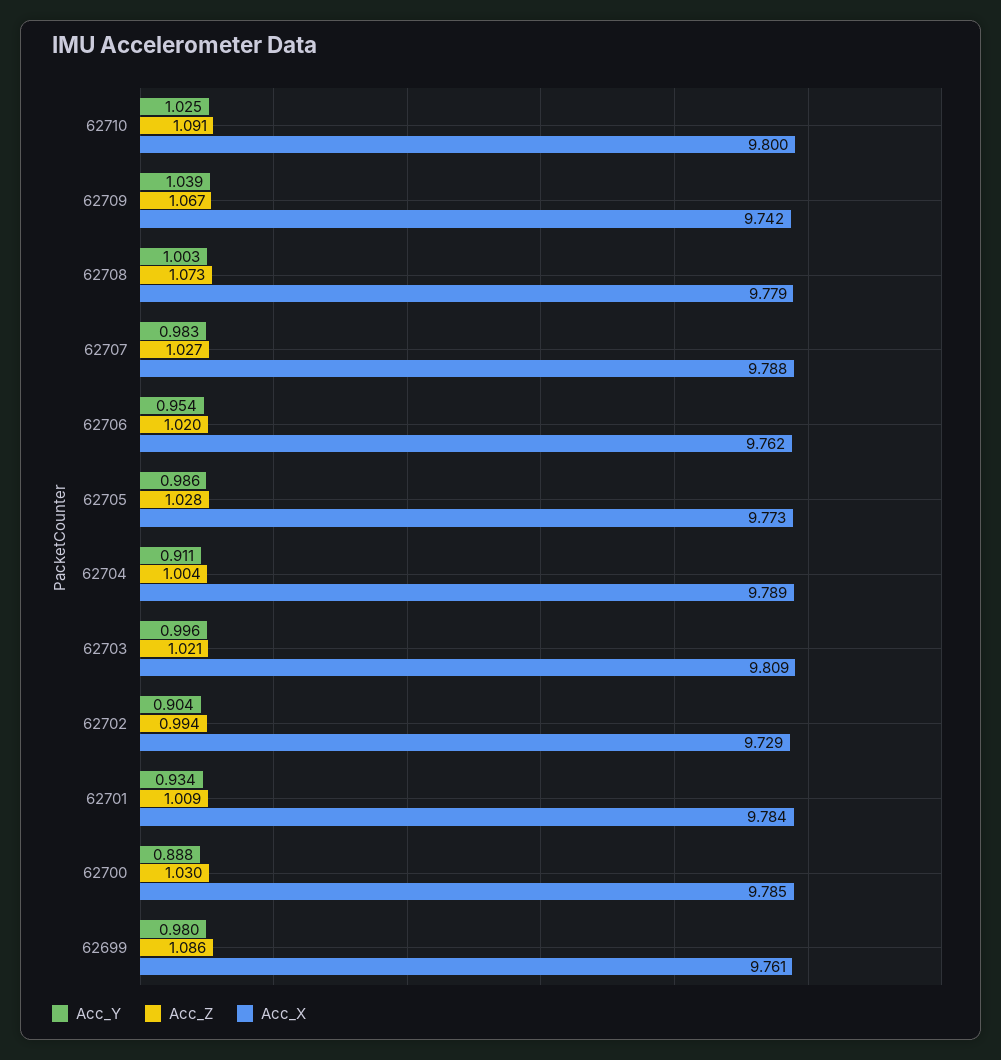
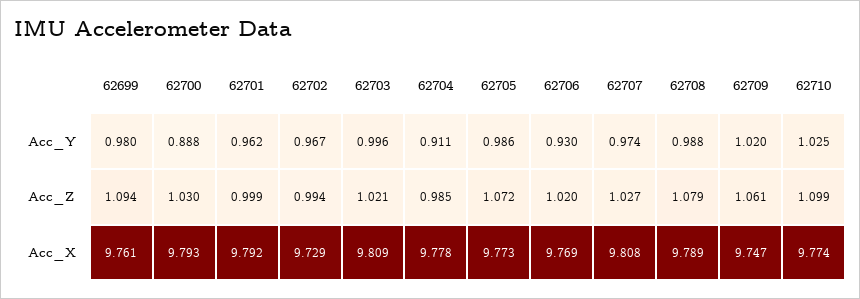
Acc_Z, 62710: 1.091 -> 1.099
Acc_X, 62710: 9.8 -> 9.774
Acc_Y, 62709: 1.039 -> 1.02
Acc_Z, 62709: 1.067 -> 1.061
Acc_X, 62709: 9.742 -> 9.747
Acc_Y, 62708: 1.003 -> 0.988
Acc_Z, 62708: 1.073 -> 1.079
Acc_X, 62708: 9.779 -> 9.789
Acc_Y, 62707: 0.983 -> 0.974
Acc_X, 62707: 9.788 -> 9.808
Acc_Y, 62706: 0.954 -> 0.93
Acc_X, 62706: 9.762 -> 9.769
Acc_Z, 62705: 1.028 -> 1.072
Acc_Z, 62704: 1.004 -> 0.985
Acc_X, 62704: 9.789 -> 9.778
Acc_Y, 62702: 0.904 -> 0.967
Acc_Y, 62701: 0.934 -> 0.962
Acc_Z, 62701: 1.009 -> 0.999
Acc_X, 62701: 9.784 -> 9.792
Acc_X, 62700: 9.785 -> 9.793
Acc_Z, 62699: 1.086 -> 1.094

